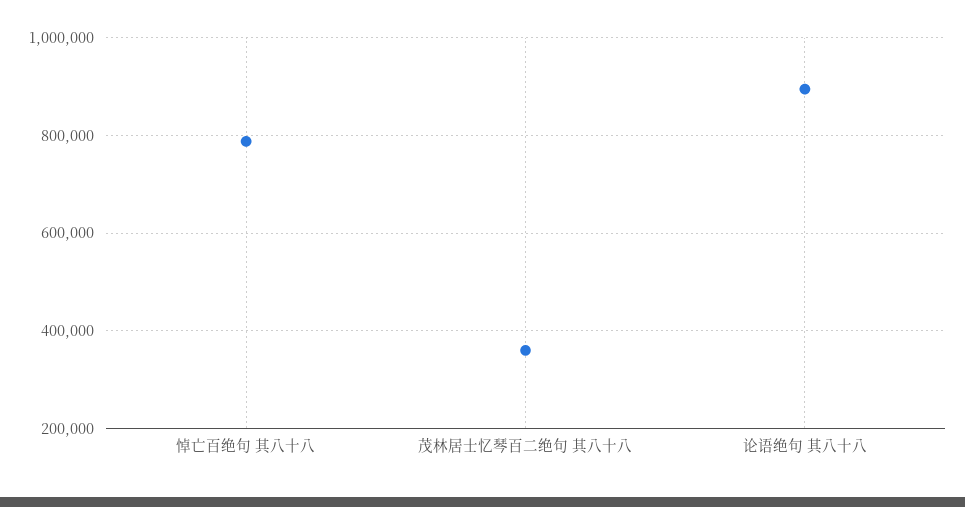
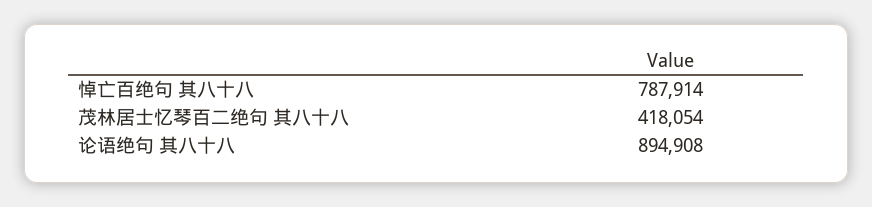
茂林居士忆琴百二绝句 其八十八: 360000 -> 418054

